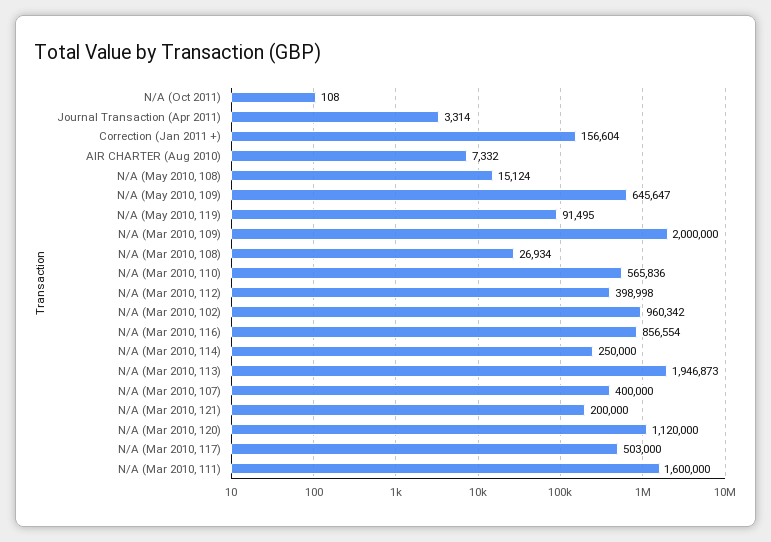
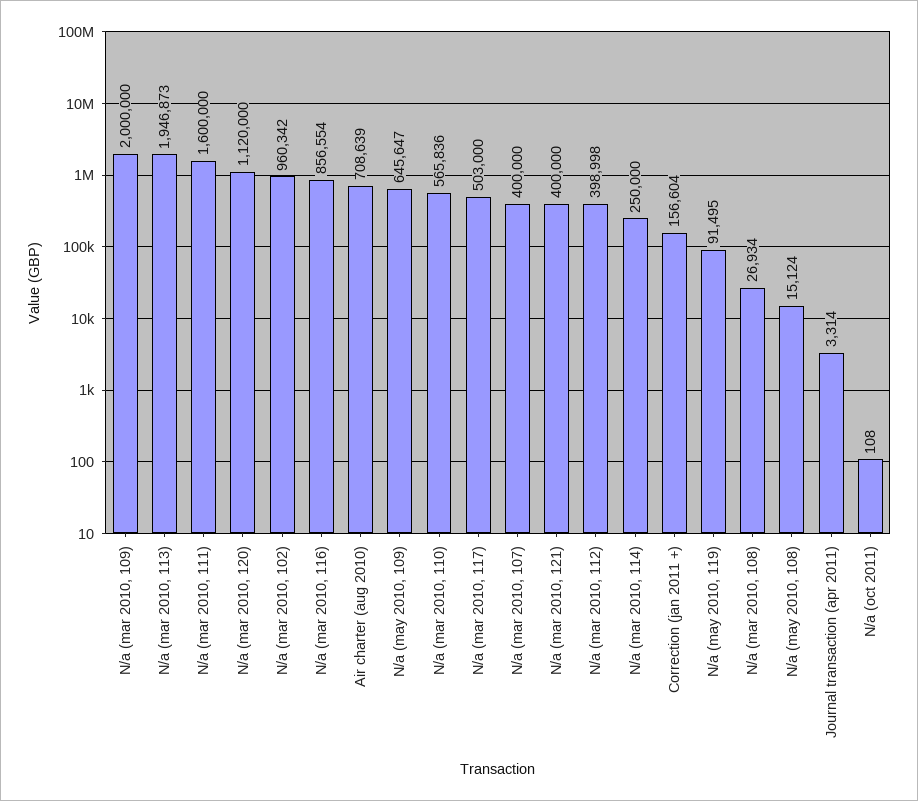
AIR CHARTER (Aug 2010): 7332 -> 708639
N/A (Mar 2010, 121): 200000 -> 400000

